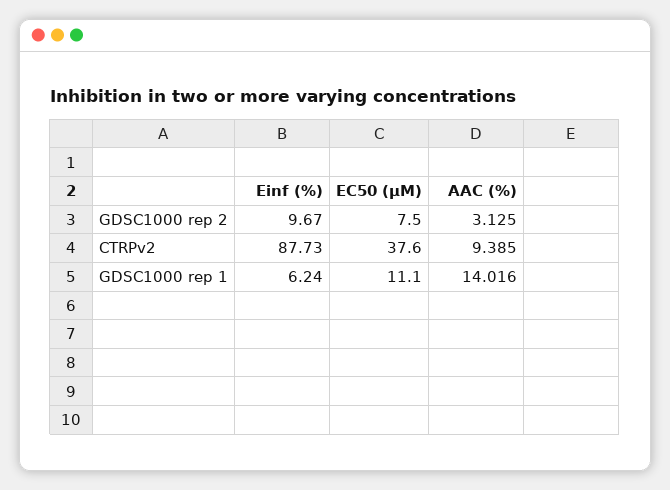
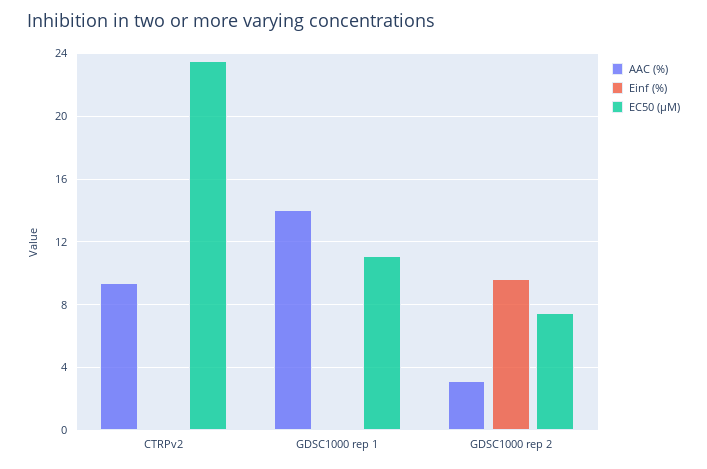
Einf (%), CTRPv2: 87.73 -> 0
EC50 (µM), CTRPv2: 37.6 -> 23.5
Einf (%), GDSC1000 rep 1: 6.24 -> 0

